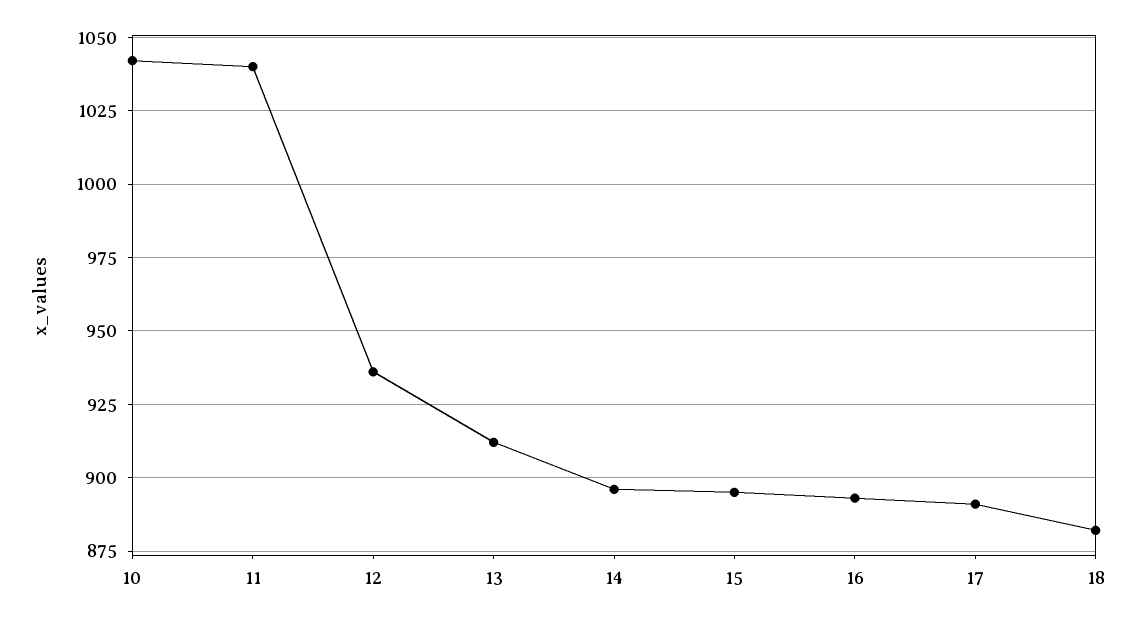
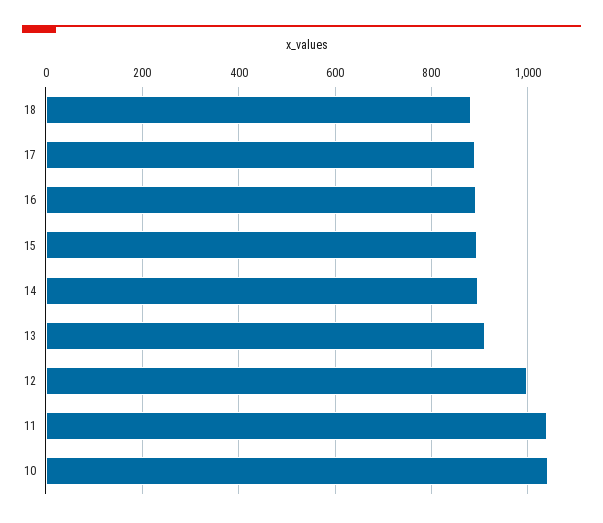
12: 935 -> 1000

